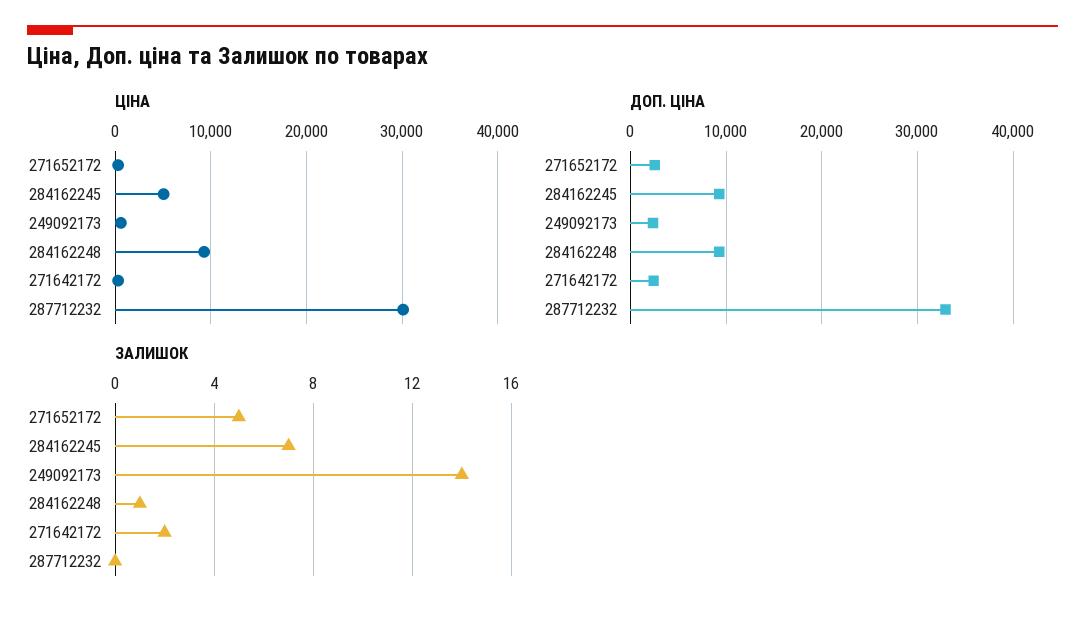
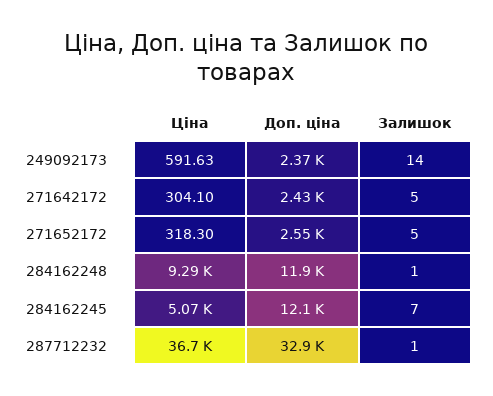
ЦІНА, 287712232: 30000 -> 36700
ДОП. ЦІНА, 284162245: 9000 -> 12100
ДОП. ЦІНА, 284162248: 9000 -> 11900
ЗАЛИШОК, 271642172: 2 -> 5
ЗАЛИШОК, 287712232: 0 -> 1

